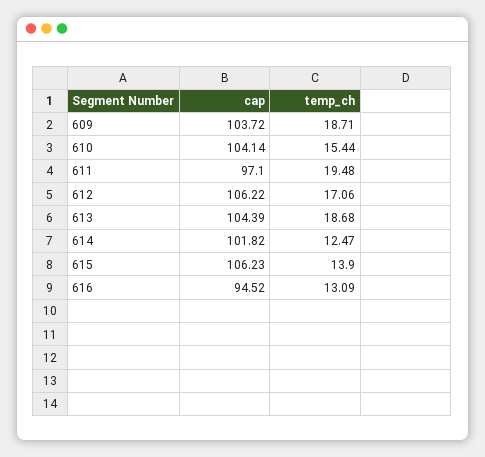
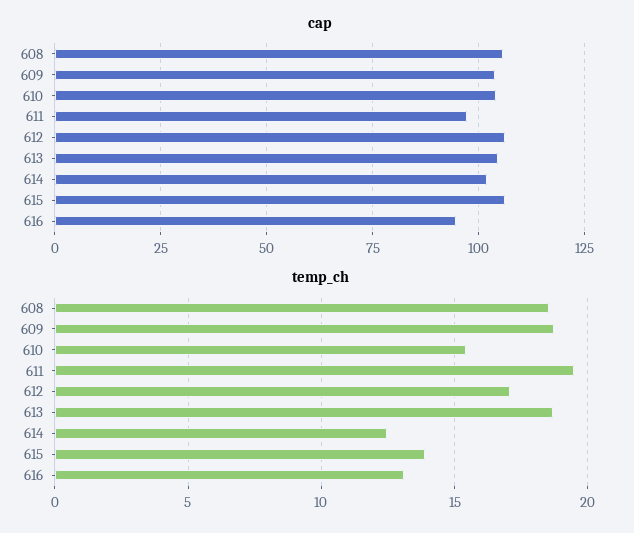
cap, 608: none -> 105
temp_ch, 608: none -> 18.5

